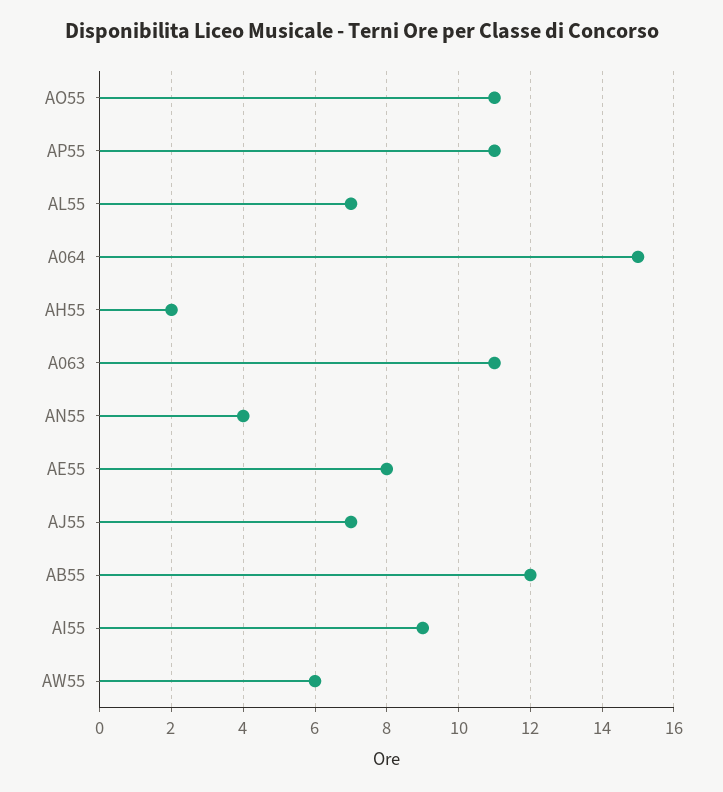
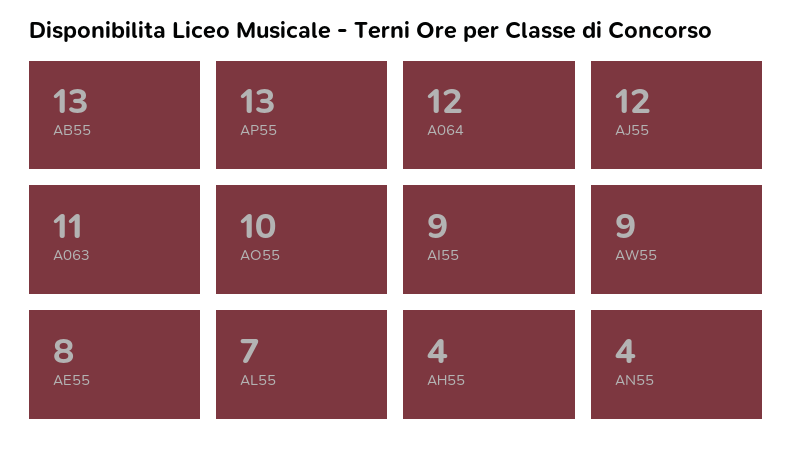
AO55: 11 -> 10
AP55: 11 -> 13
A064: 15 -> 12
AH55: 2 -> 4
AJ55: 7 -> 12
AB55: 12 -> 13
AW55: 6 -> 9

